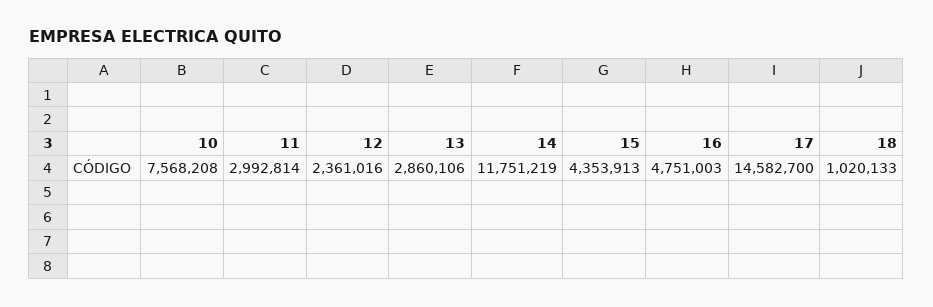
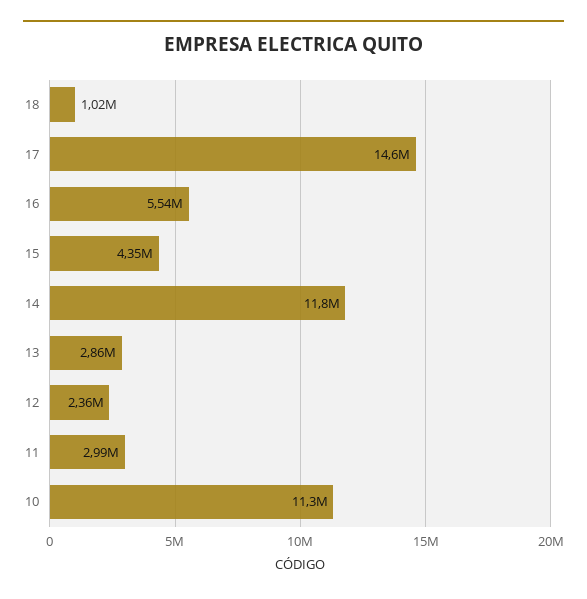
10: 7568208 -> 11300000
16: 4751003 -> 5540000

